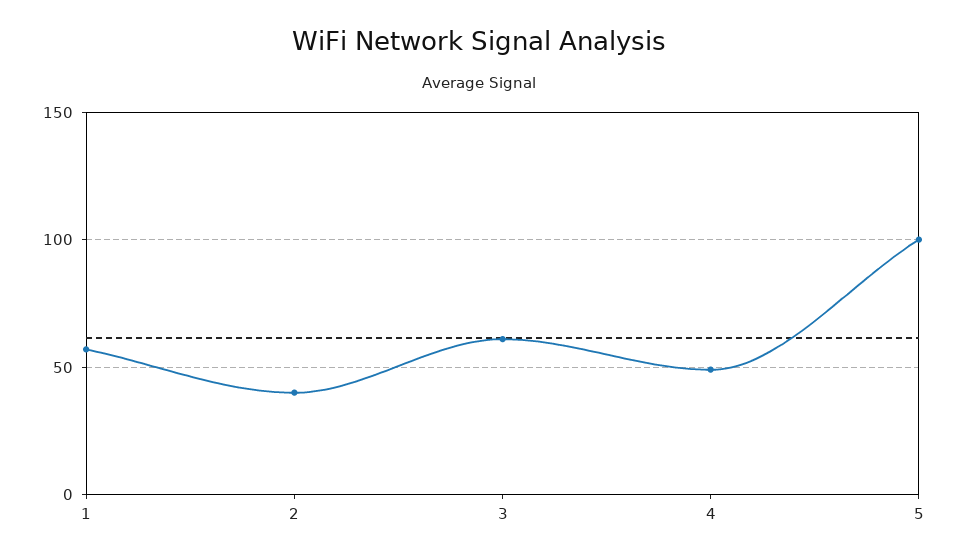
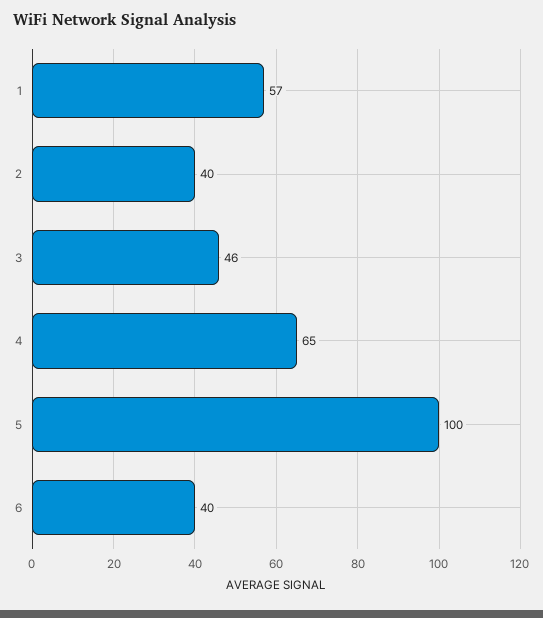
3: 60 -> 46
4: 50 -> 65
6: none -> 40

